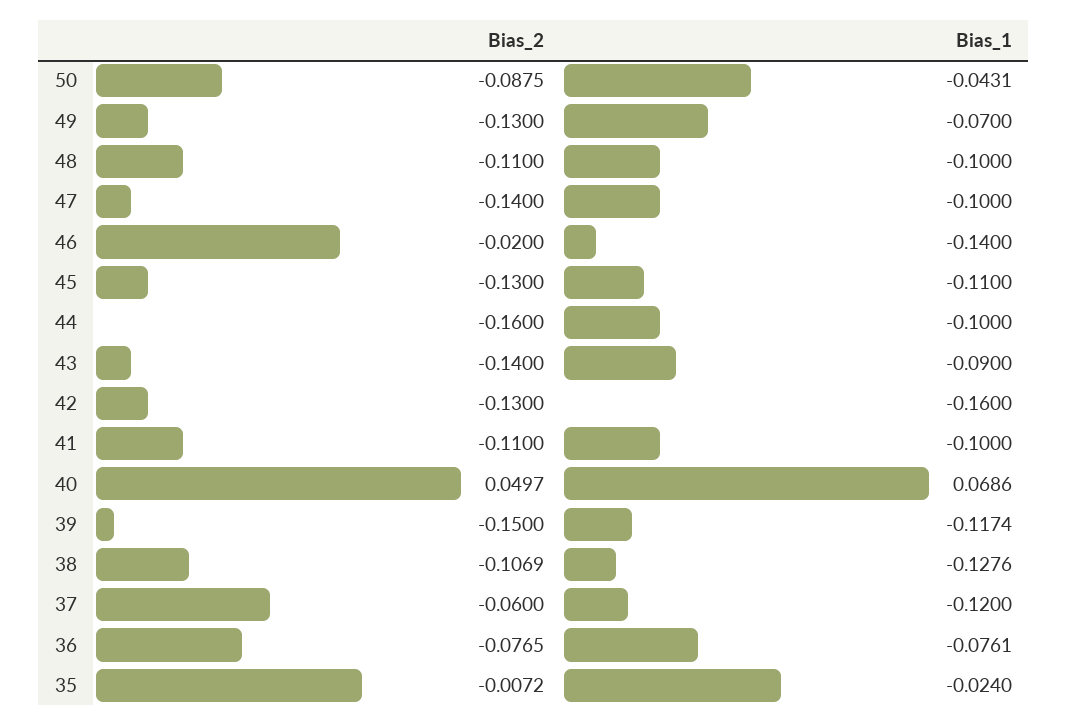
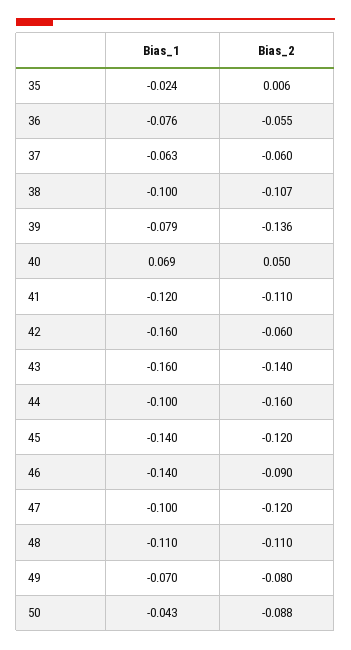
Bias_2, 49: -0.13 -> -0.08
Bias_1, 48: -0.1 -> -0.11
Bias_2, 47: -0.14 -> -0.12
Bias_2, 46: -0.02 -> -0.09
Bias_2, 45: -0.13 -> -0.12
Bias_1, 45: -0.11 -> -0.14
Bias_1, 43: -0.09 -> -0.16
Bias_2, 42: -0.13 -> -0.06
Bias_1, 41: -0.1 -> -0.12
Bias_2, 39: -0.15 -> -0.136
Bias_1, 39: -0.1174 -> -0.079
Bias_1, 38: -0.1276 -> -0.1
Bias_1, 37: -0.12 -> -0.063
Bias_2, 36: -0.0765 -> -0.055
Bias_2, 35: -0.0072 -> 0.006

